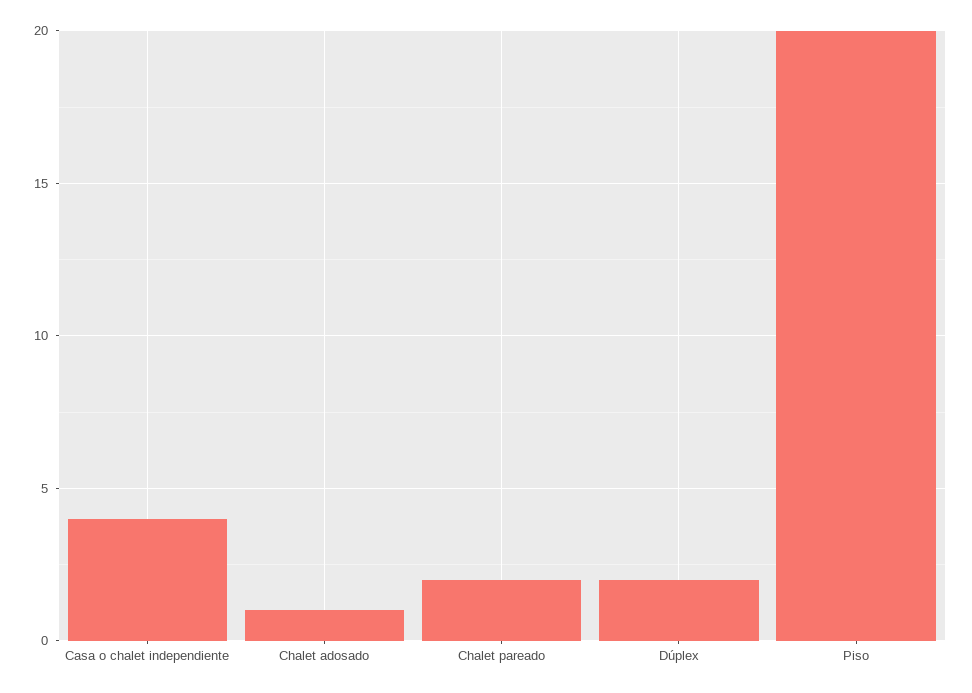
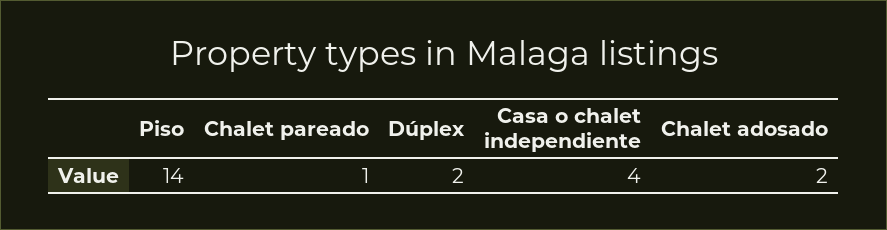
Chalet adosado: 1 -> 2
Chalet pareado: 2 -> 1
Piso: 20 -> 14

